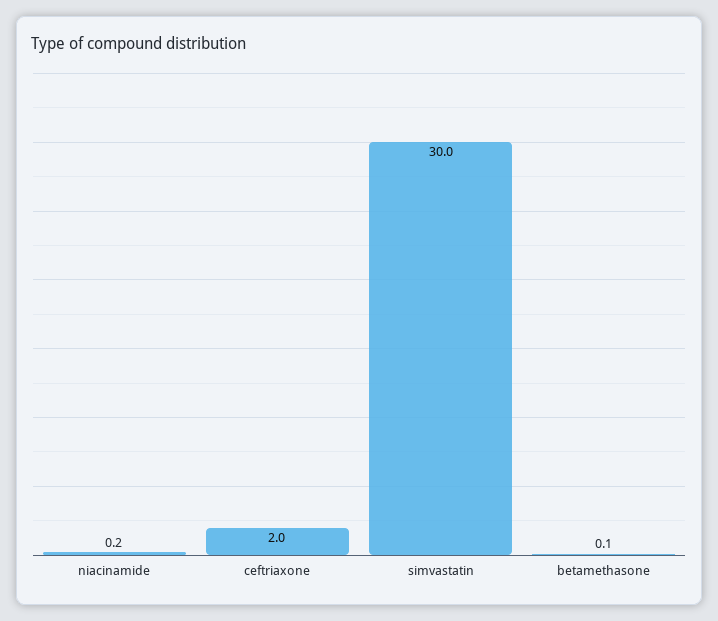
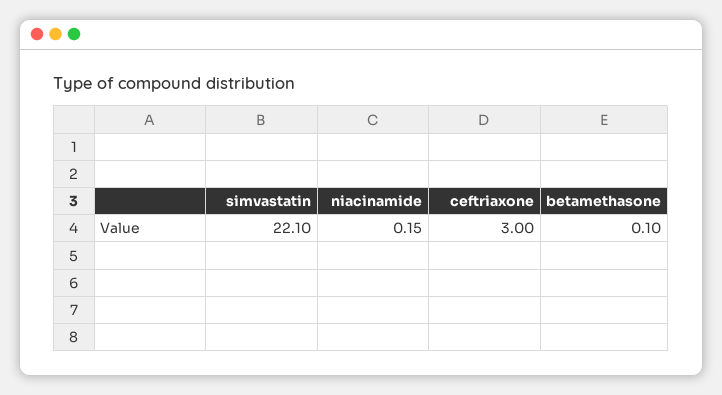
ceftriaxone: 2 -> 3
simvastatin: 30 -> 22.1

